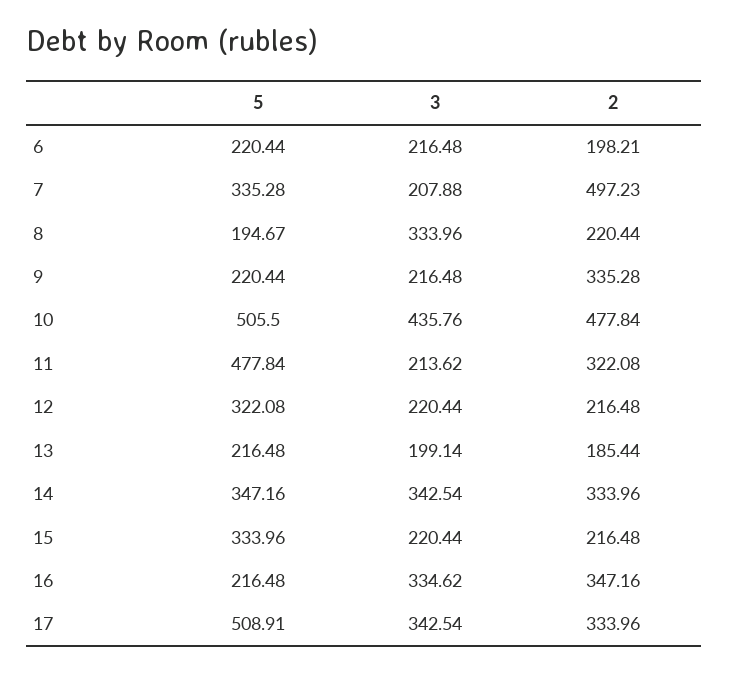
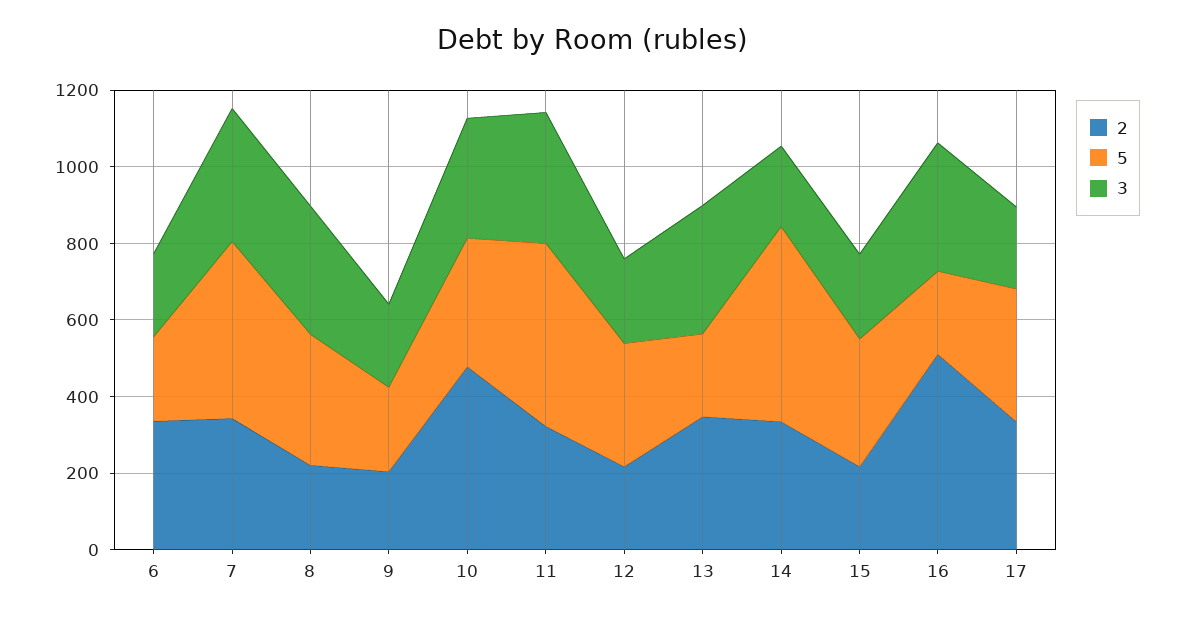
2, 6: 198.21 -> 350
5, 7: 335.28 -> 450
3, 7: 207.88 -> 350
2, 7: 497.23 -> 350
5, 8: 194.67 -> 350
2, 9: 335.28 -> 200
5, 10: 505.5 -> 350
3, 10: 435.76 -> 300
3, 11: 213.62 -> 350
3, 13: 199.14 -> 350
2, 13: 185.44 -> 350
5, 14: 347.16 -> 500
3, 14: 342.54 -> 200
2, 16: 347.16 -> 500
5, 17: 508.91 -> 350
3, 17: 342.54 -> 200

